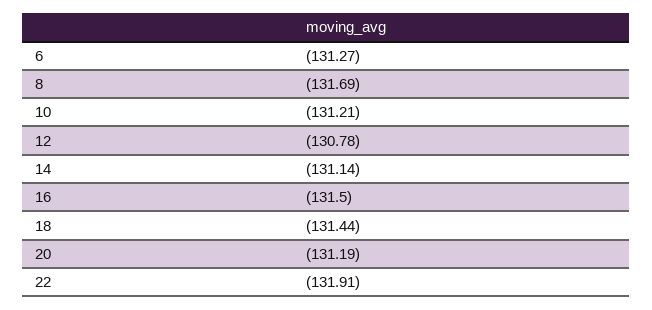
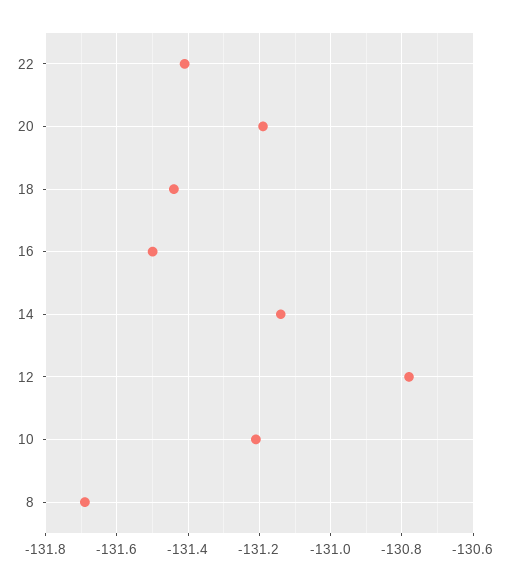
6: -131.27 -> none
22: -131.91 -> -131.4

